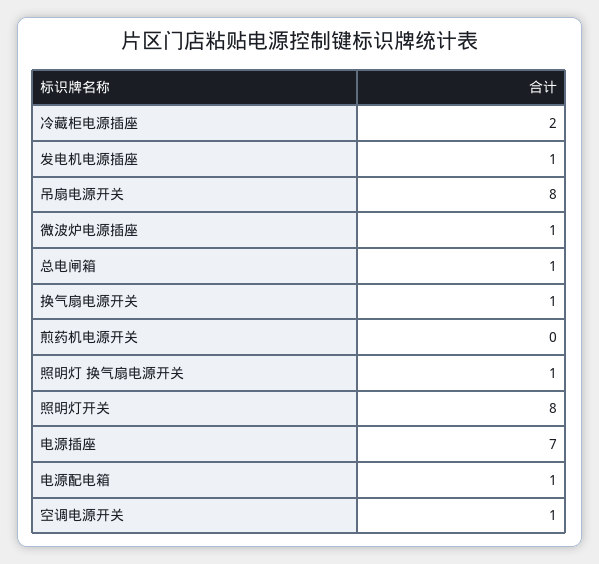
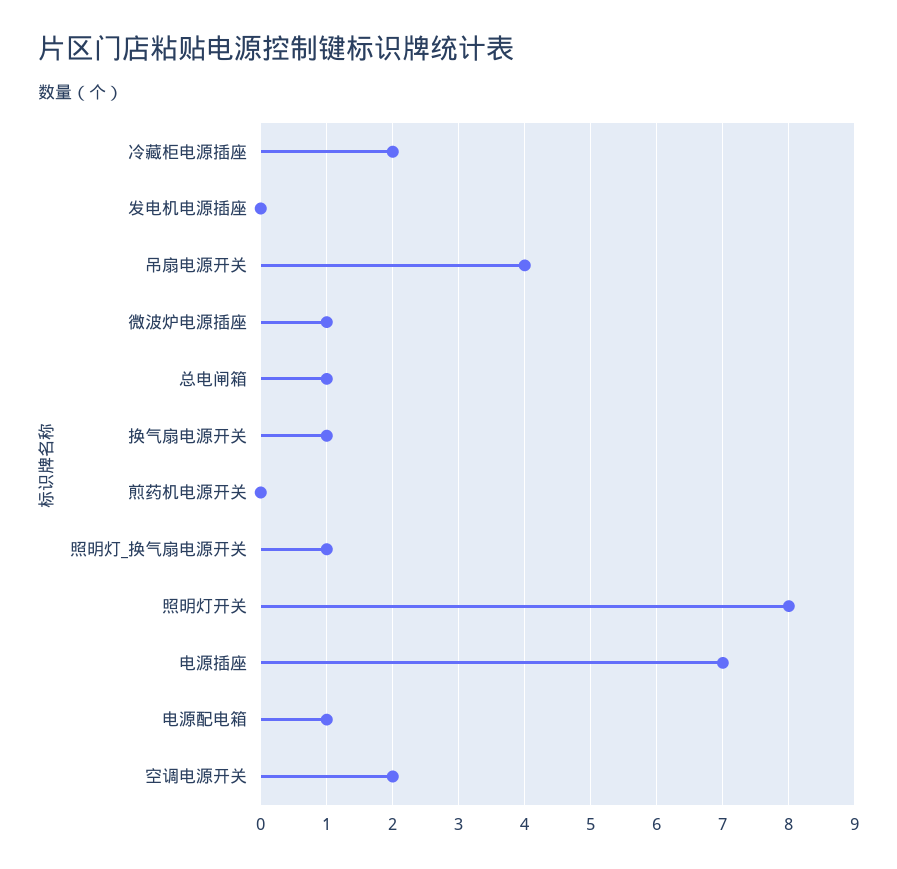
发电机电源插座: 1 -> 0
吊扇电源开关: 8 -> 4
空调电源开关: 1 -> 2

